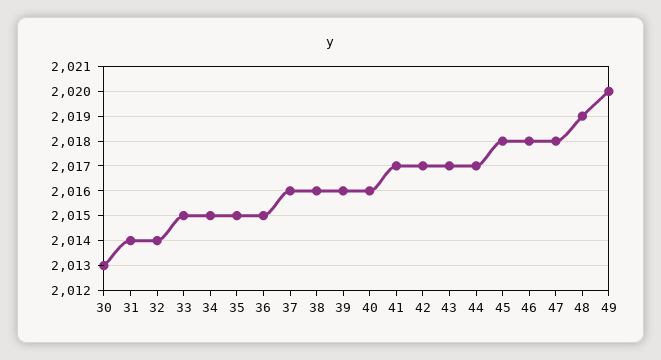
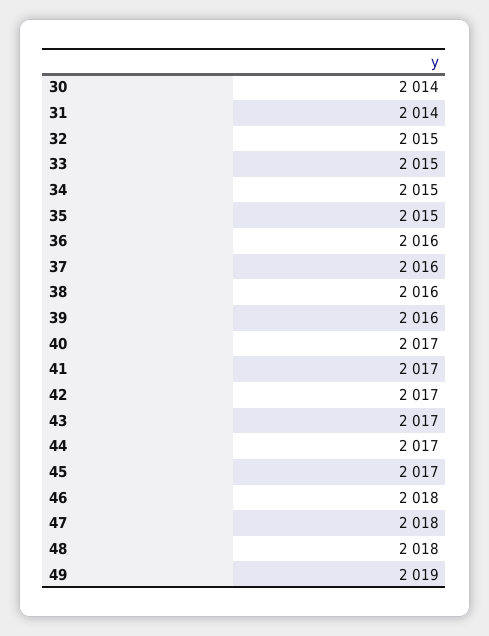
30: 2013 -> 2014
32: 2014 -> 2015
36: 2015 -> 2016
40: 2016 -> 2017
45: 2018 -> 2017
48: 2019 -> 2018
49: 2020 -> 2019

